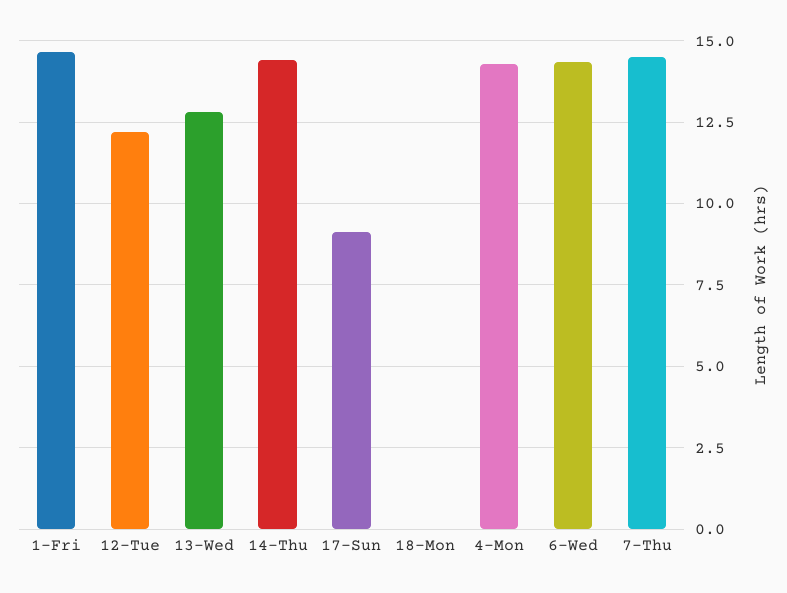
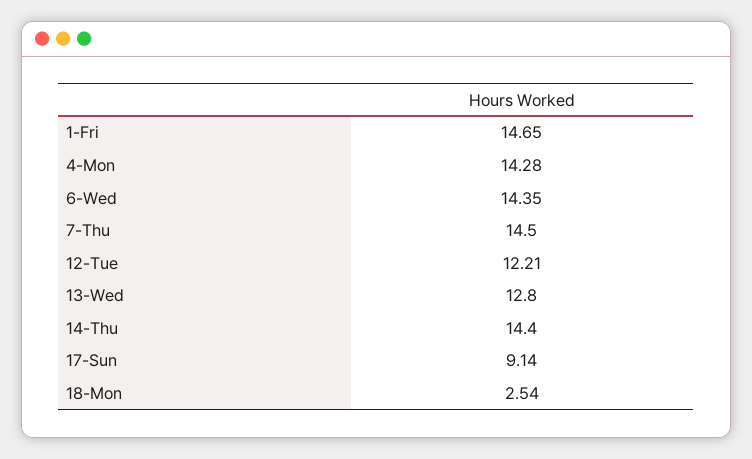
18-Mon: 0 -> 2.54

